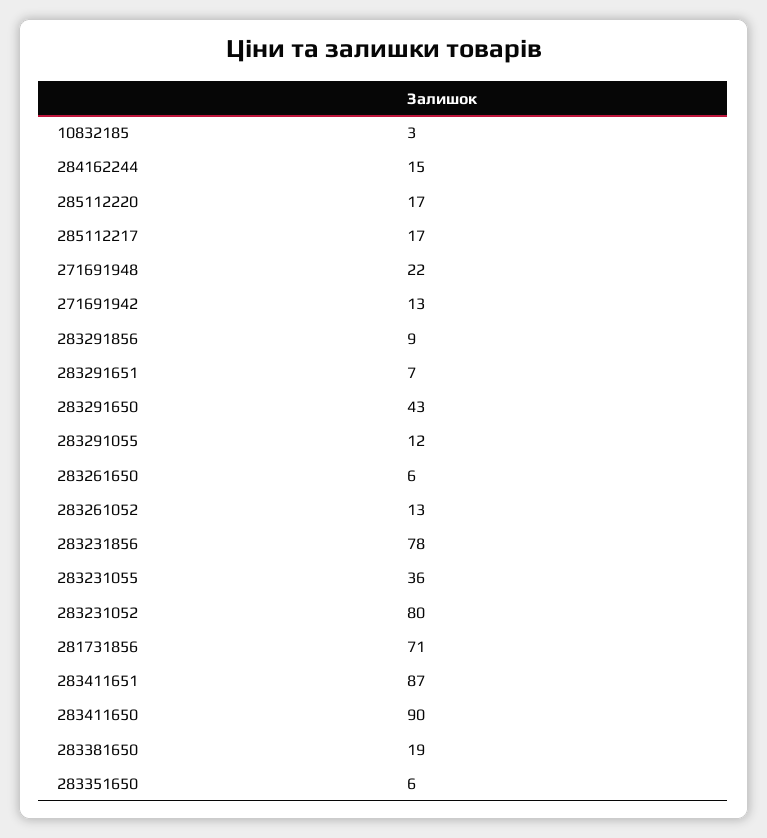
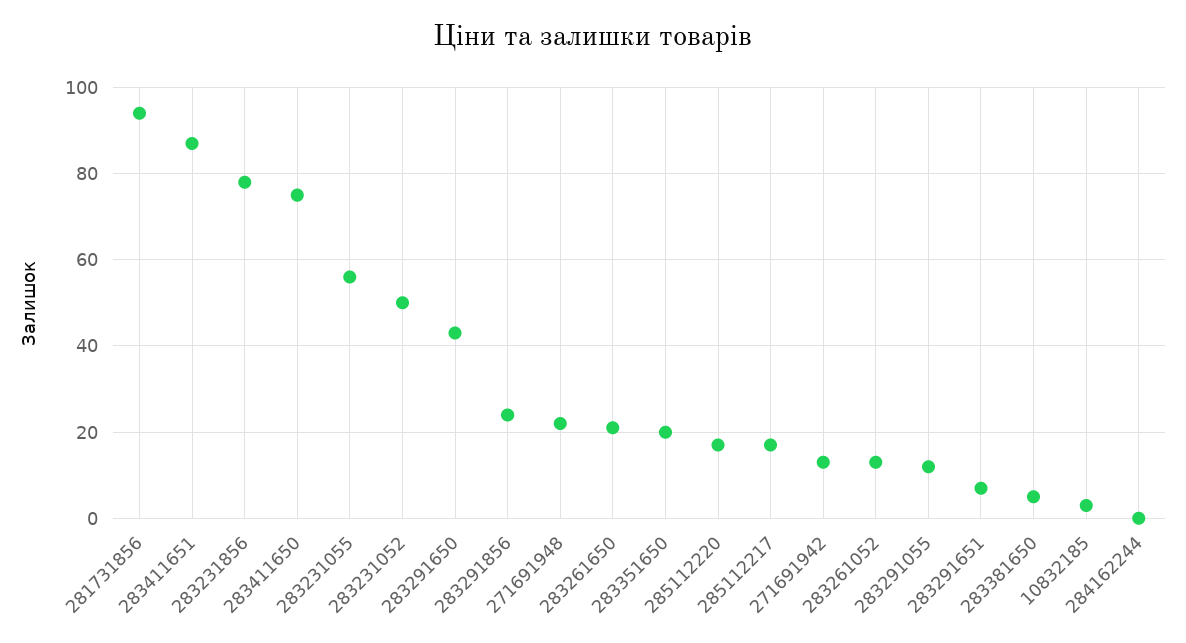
284162244: 15 -> 0
283291856: 9 -> 25
283261650: 6 -> 20
283231055: 36 -> 55
283231052: 80 -> 50
281731856: 71 -> 95
283411650: 90 -> 75
283381650: 19 -> 5
283351650: 6 -> 20

